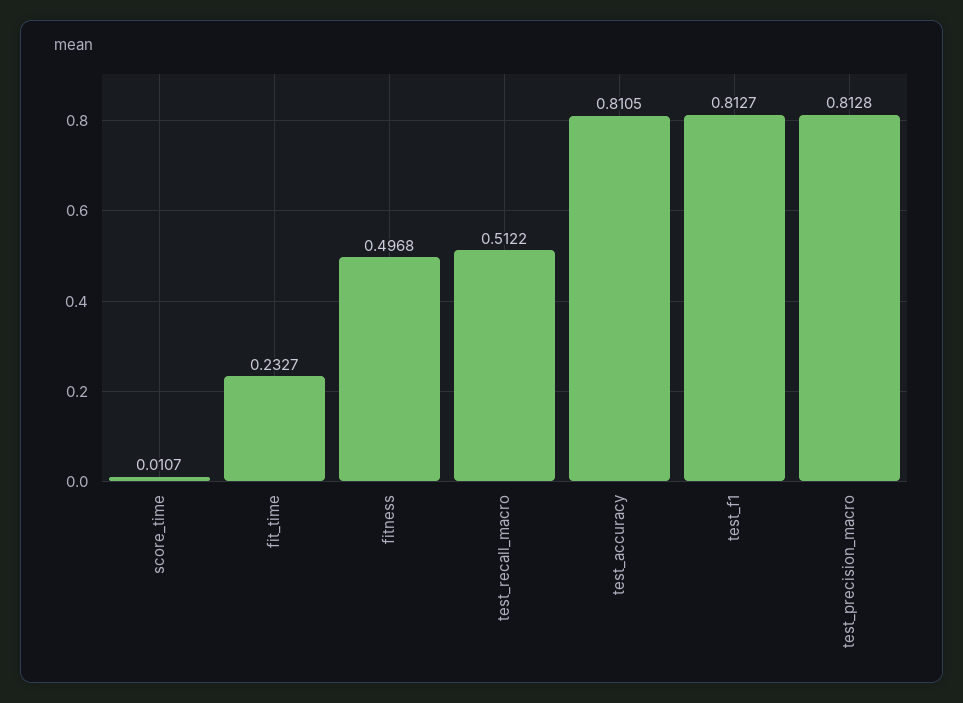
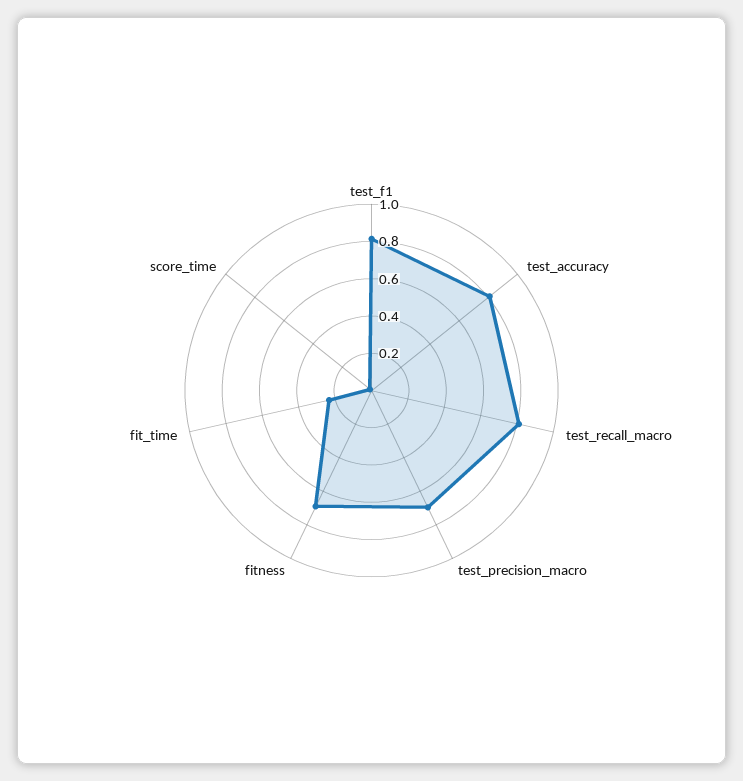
fitness: 0.4968 -> 0.7
test_recall_macro: 0.5122 -> 0.8
test_precision_macro: 0.8128 -> 0.7

